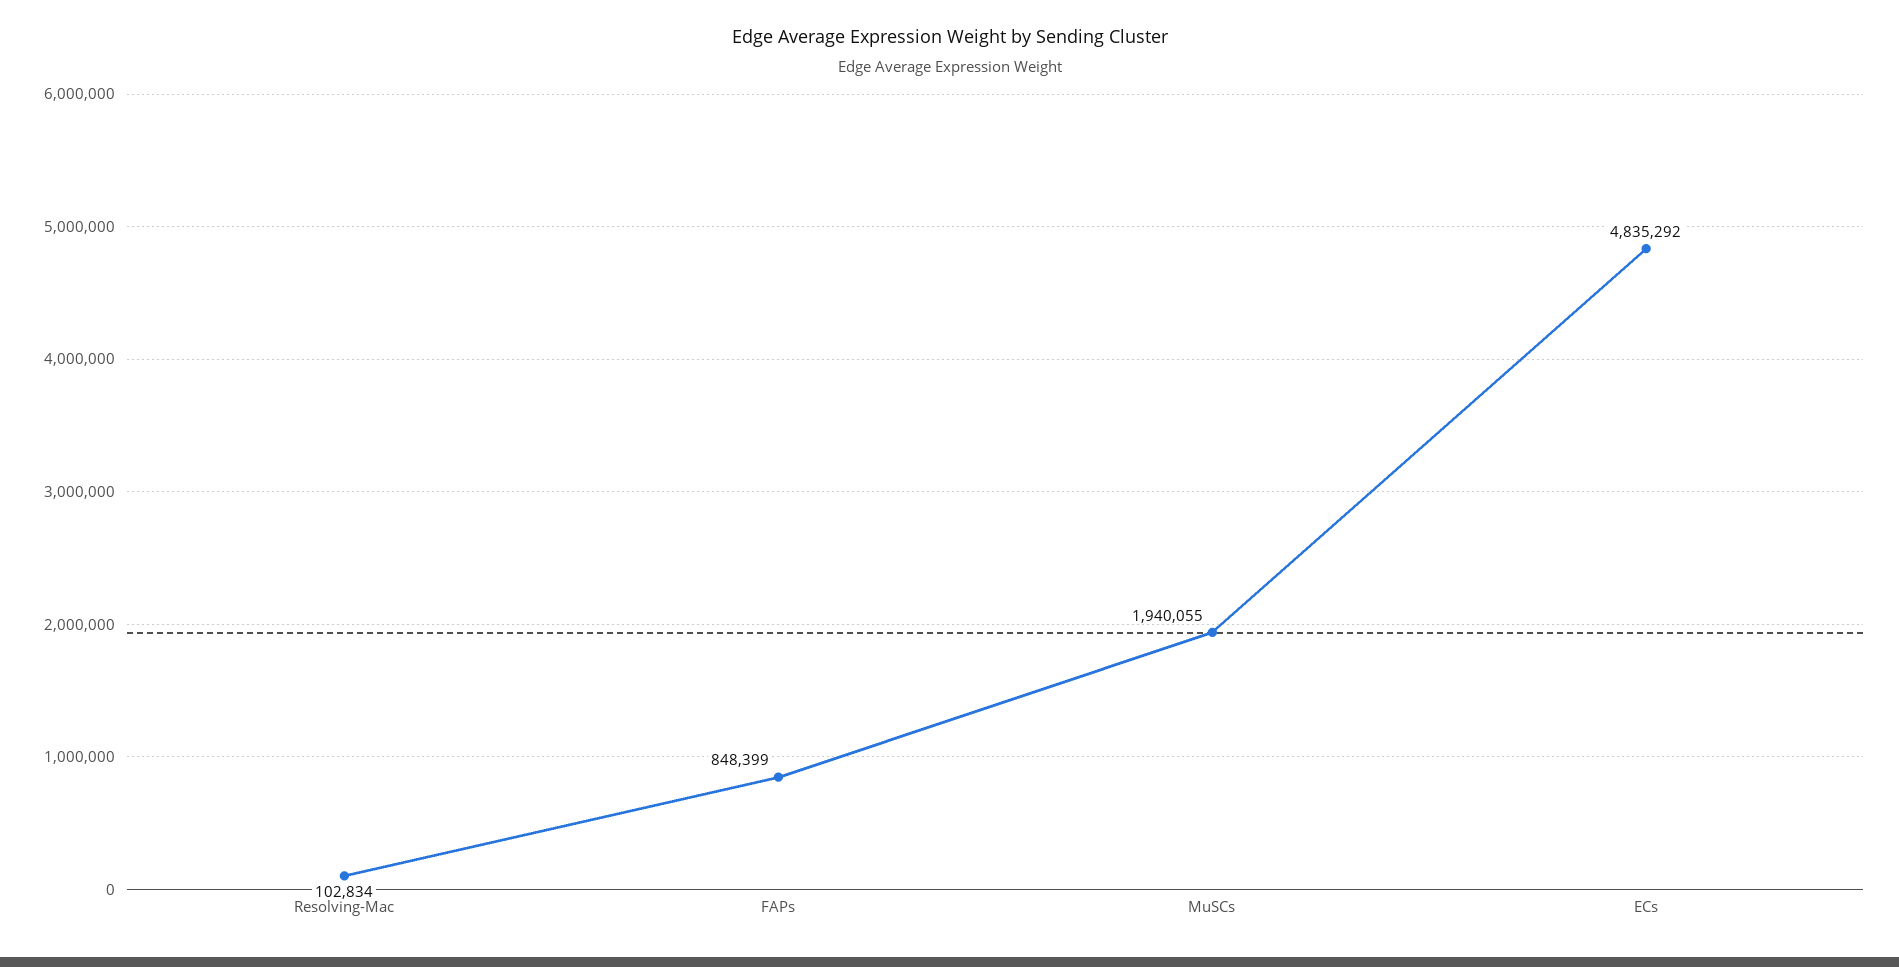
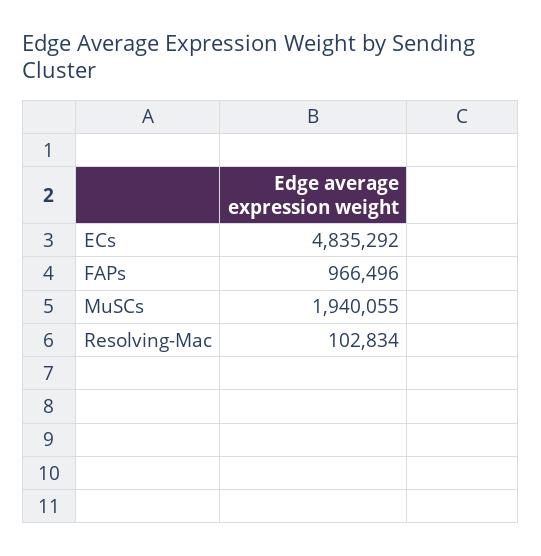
FAPs: 848399 -> 966496

